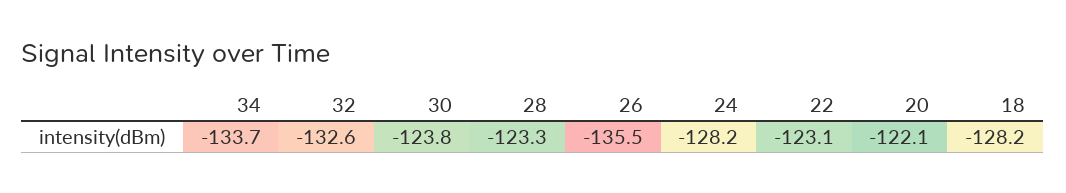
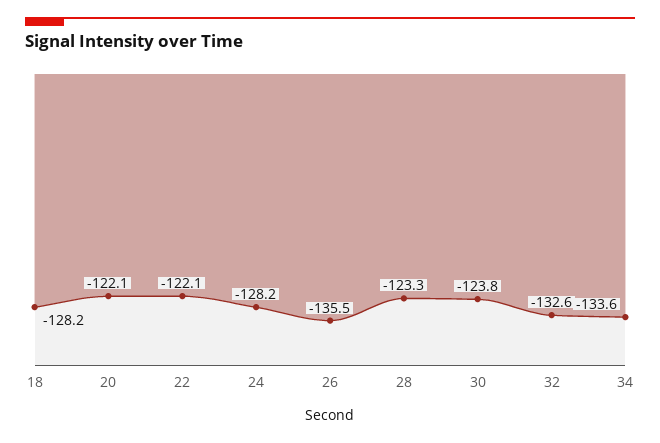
34: -133.7 -> -133.6
22: -123.1 -> -122.1

